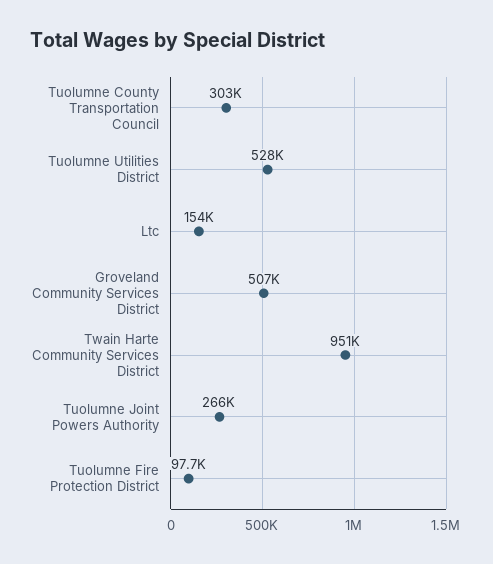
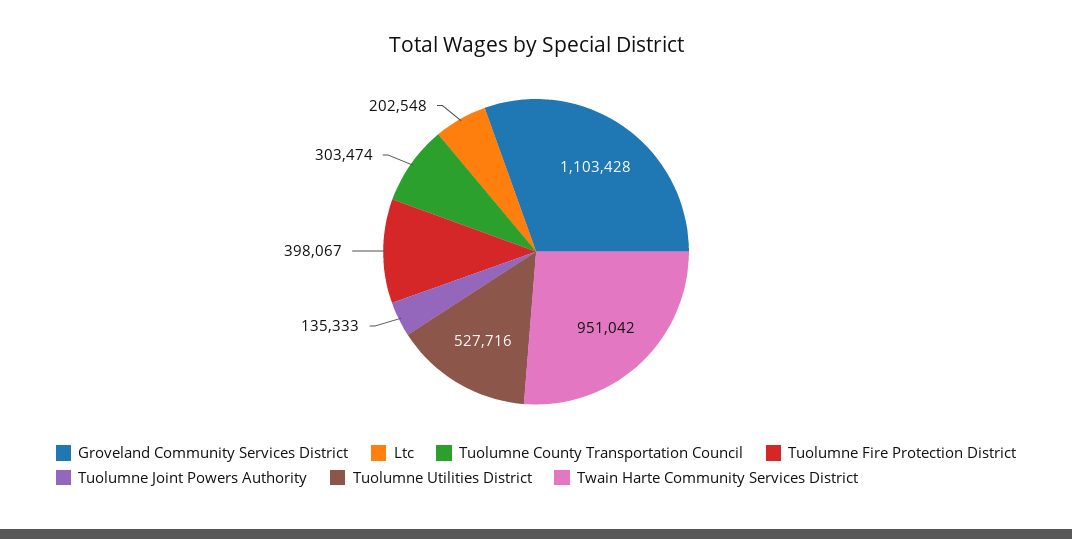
Ltc: 154000 -> 202548
Groveland Community Services District: 507000 -> 1103428
Tuolumne Joint Powers Authority: 266000 -> 135333
Tuolumne Fire Protection District: 97700 -> 398067

